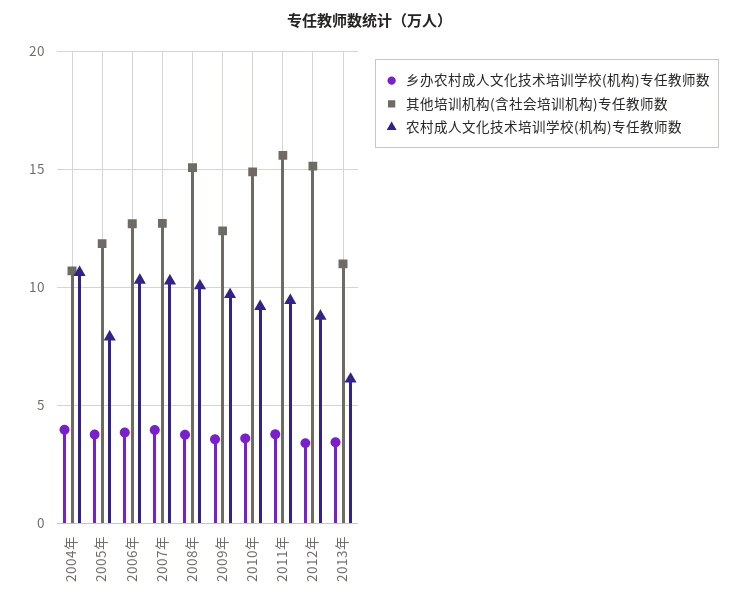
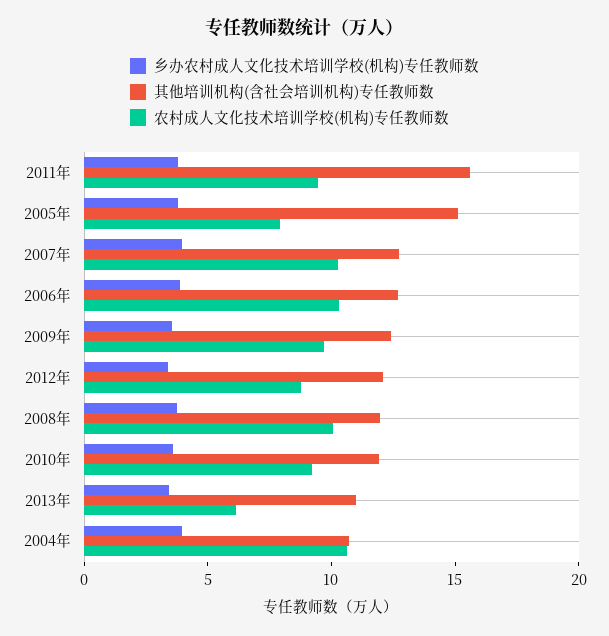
其他培训机构(含社会培训机构)专任教师数, 2005年: 12 -> 15
其他培训机构(含社会培训机构)专任教师数, 2008年: 15 -> 12
其他培训机构(含社会培训机构)专任教师数, 2010年: 15 -> 12
其他培训机构(含社会培训机构)专任教师数, 2012年: 15 -> 12

